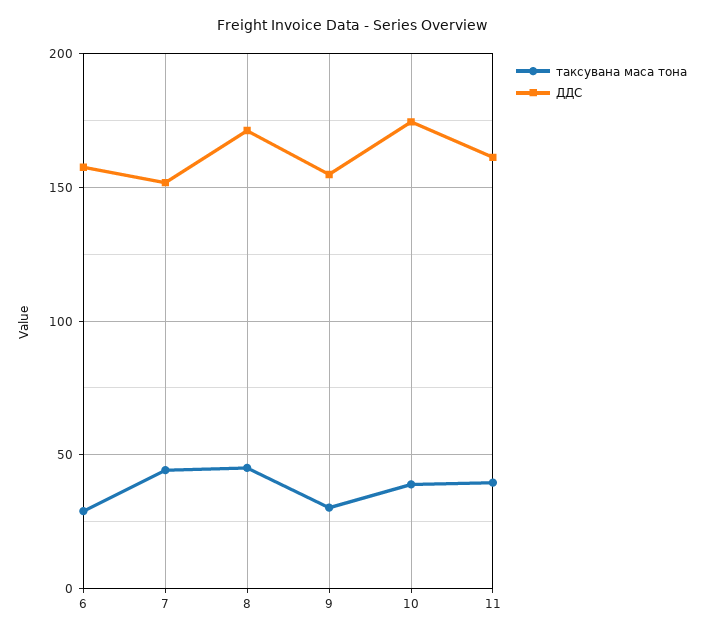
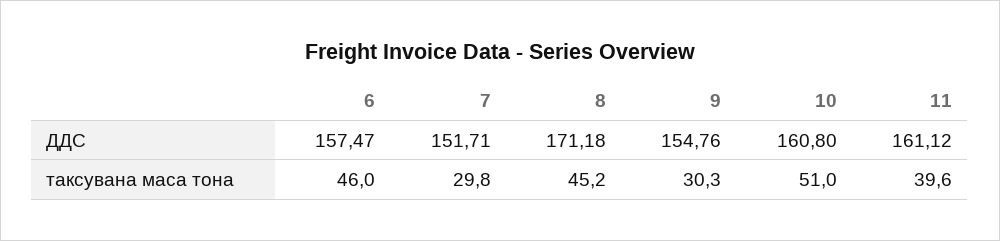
таксувана маса тона, 6: 30 -> 46
таксувана маса тона, 7: 45 -> 29.8
таксувана маса тона, 10: 40 -> 51
ДДС, 10: 175 -> 160.8

